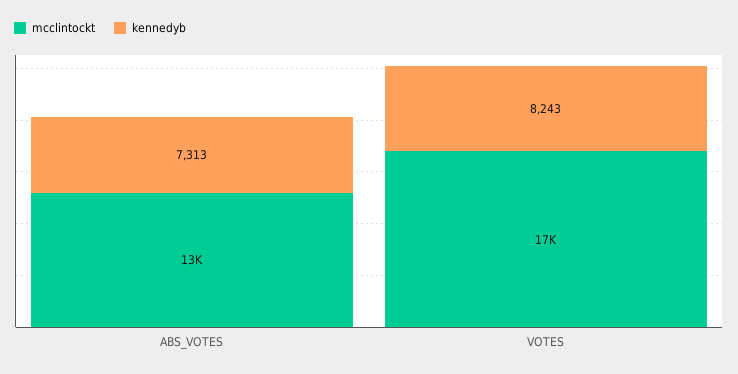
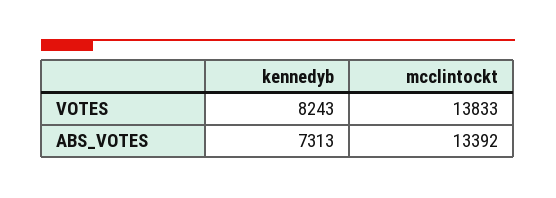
mcclintockt, VOTES: 17000 -> 13833

